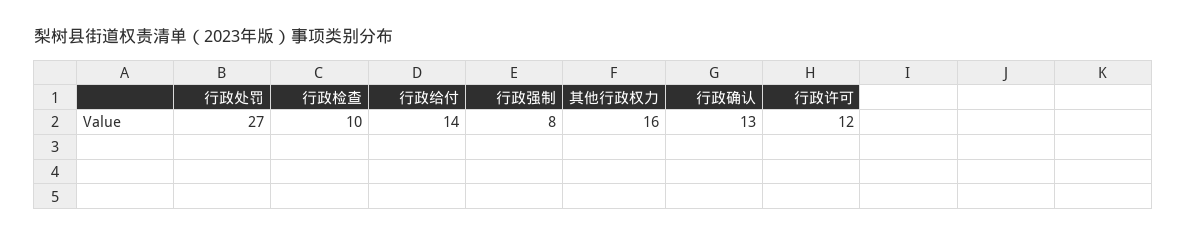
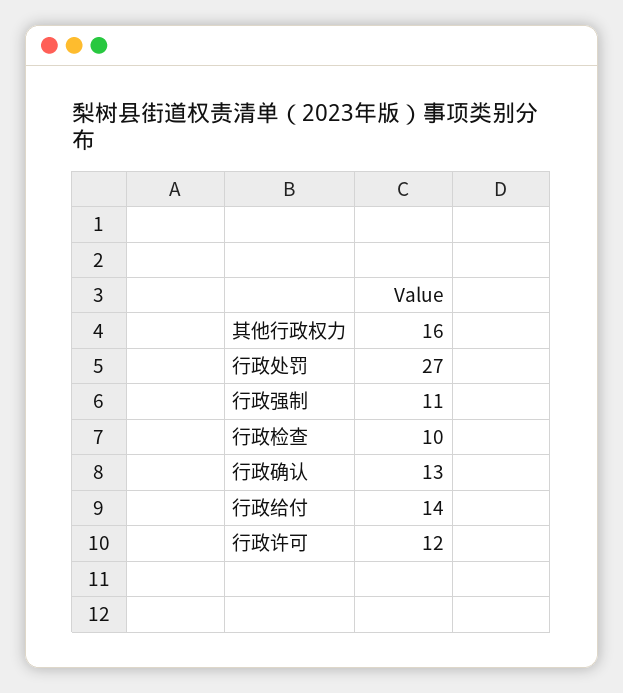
行政强制: 8 -> 11

